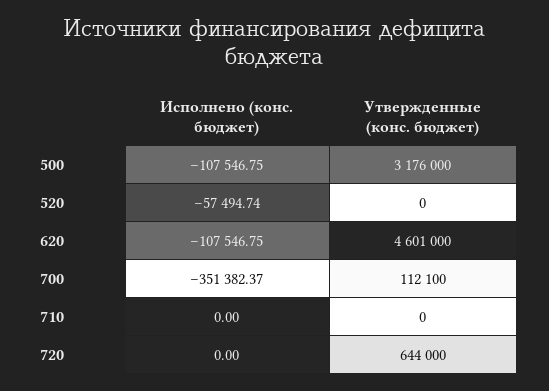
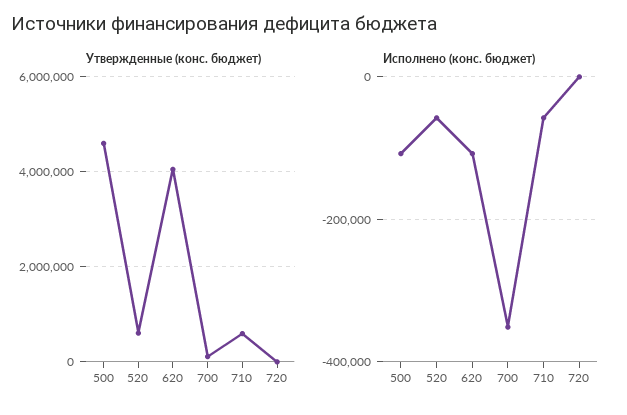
Утвержденные (конс. бюджет), 500: 3176000 -> 4600000
Утвержденные (конс. бюджет), 520: 0 -> 600000
Утвержденные (конс. бюджет), 620: 4601000 -> 4000000
Исполнено (конс. бюджет), 710: 0 -> -60000
Утвержденные (конс. бюджет), 710: 0 -> 600000
Утвержденные (конс. бюджет), 720: 644000 -> 0

